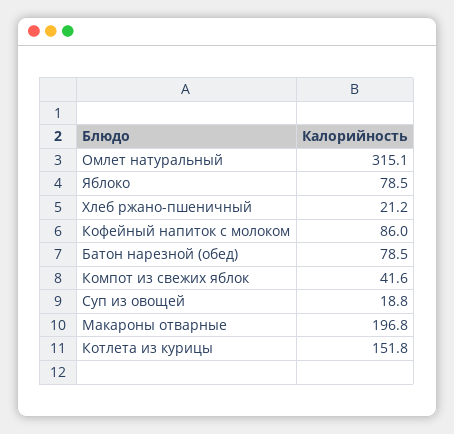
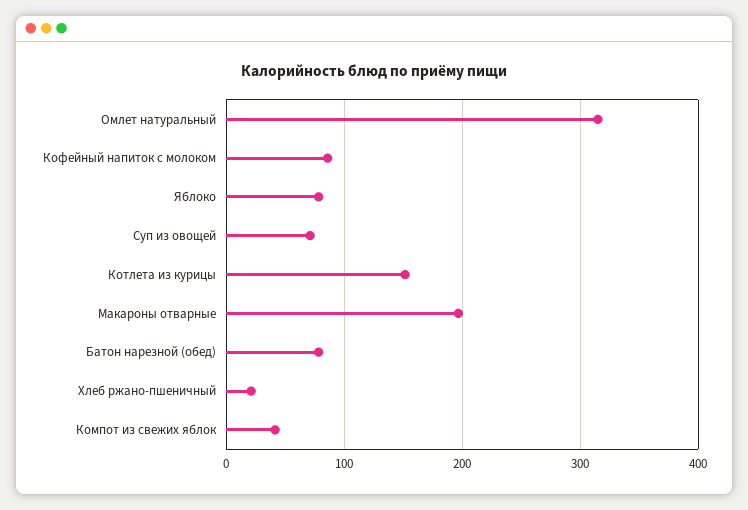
Суп из овощей: 18.8 -> 70

